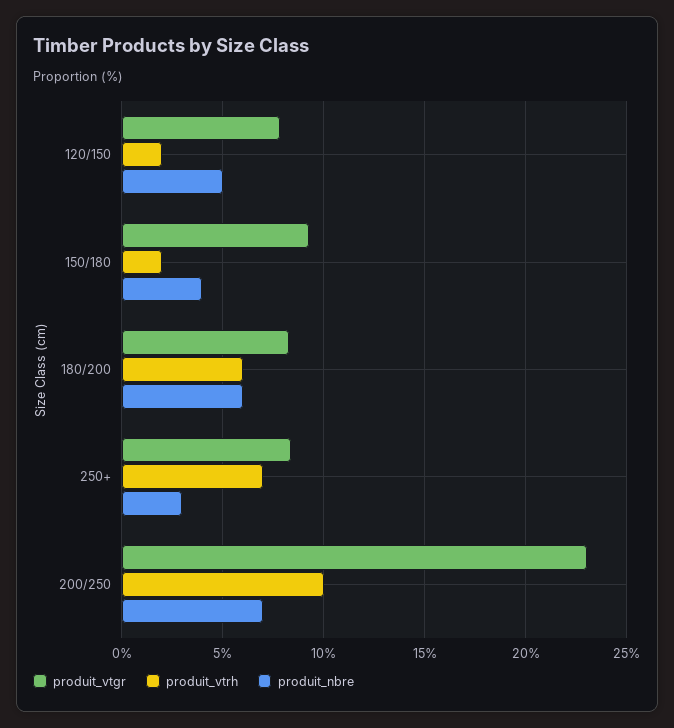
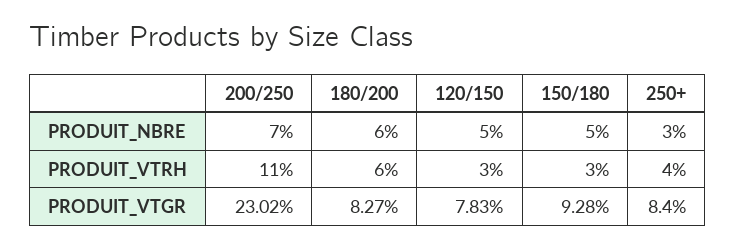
produit_vtrh, 120/150: 2 -> 3
produit_vtrh, 150/180: 2 -> 3
produit_nbre, 150/180: 4 -> 5
produit_vtrh, 250+: 7 -> 4
produit_vtrh, 200/250: 10 -> 11

